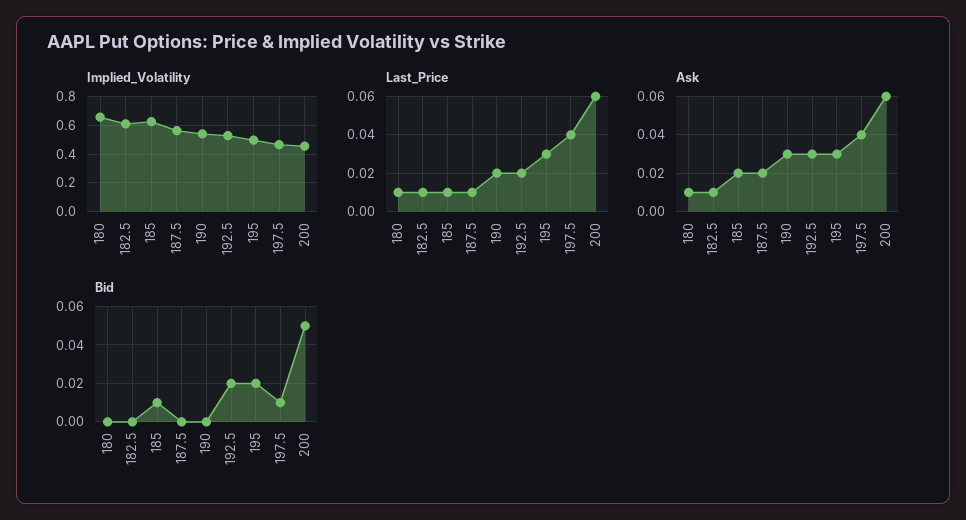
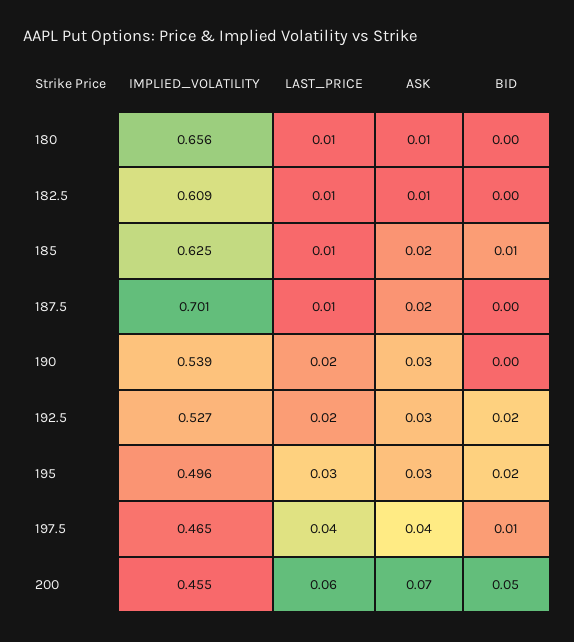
Implied_Volatility, 187.5: 0.55 -> 0.701
Ask, 200: 0.06 -> 0.07

